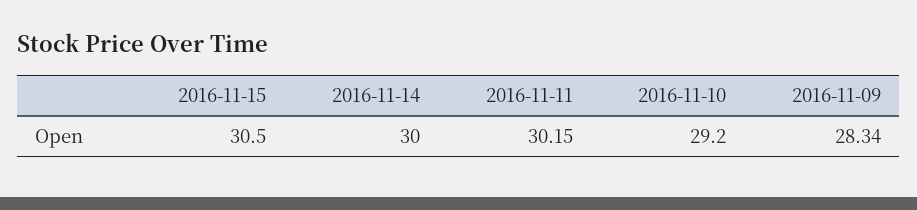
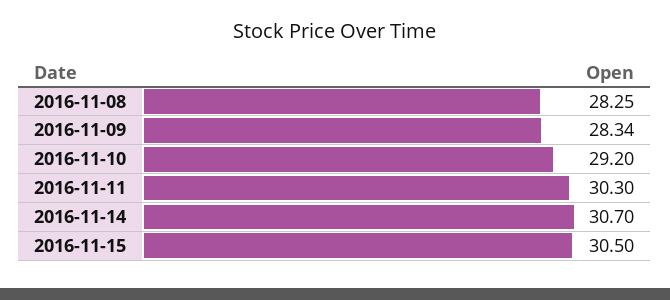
2016-11-14: 30 -> 30.7
2016-11-11: 30.15 -> 30.3
2016-11-08: none -> 28.25

